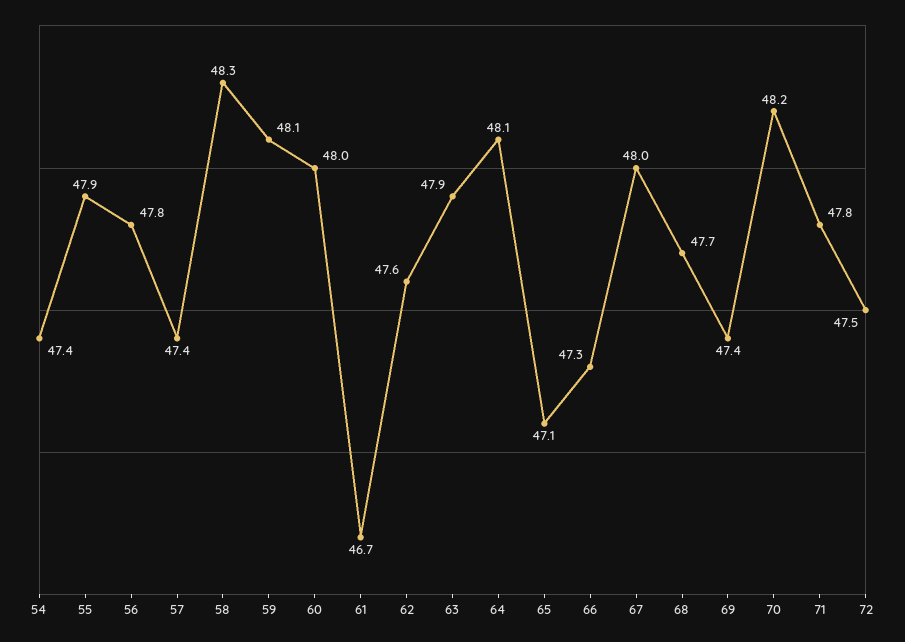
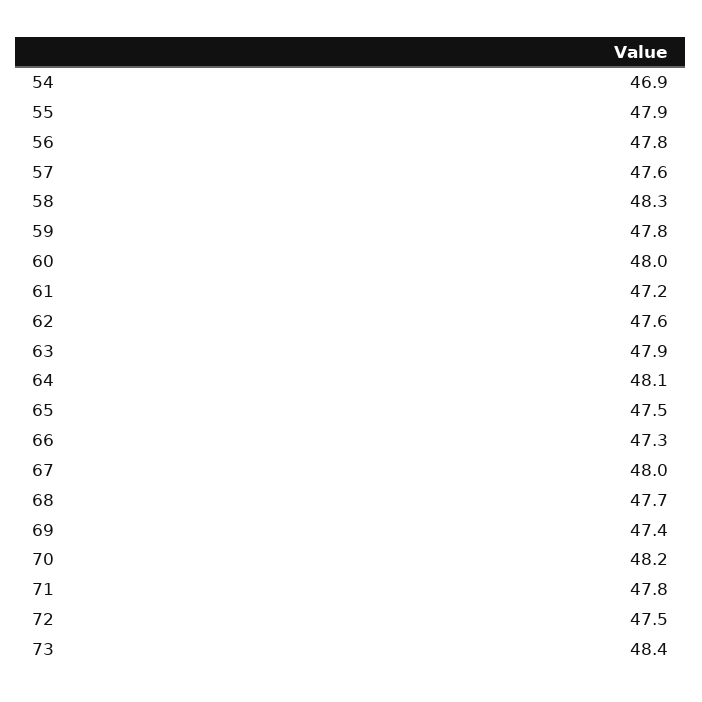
54: 47.4 -> 46.9
57: 47.4 -> 47.6
59: 48.1 -> 47.8
61: 46.7 -> 47.2
65: 47.1 -> 47.5
73: none -> 48.4

